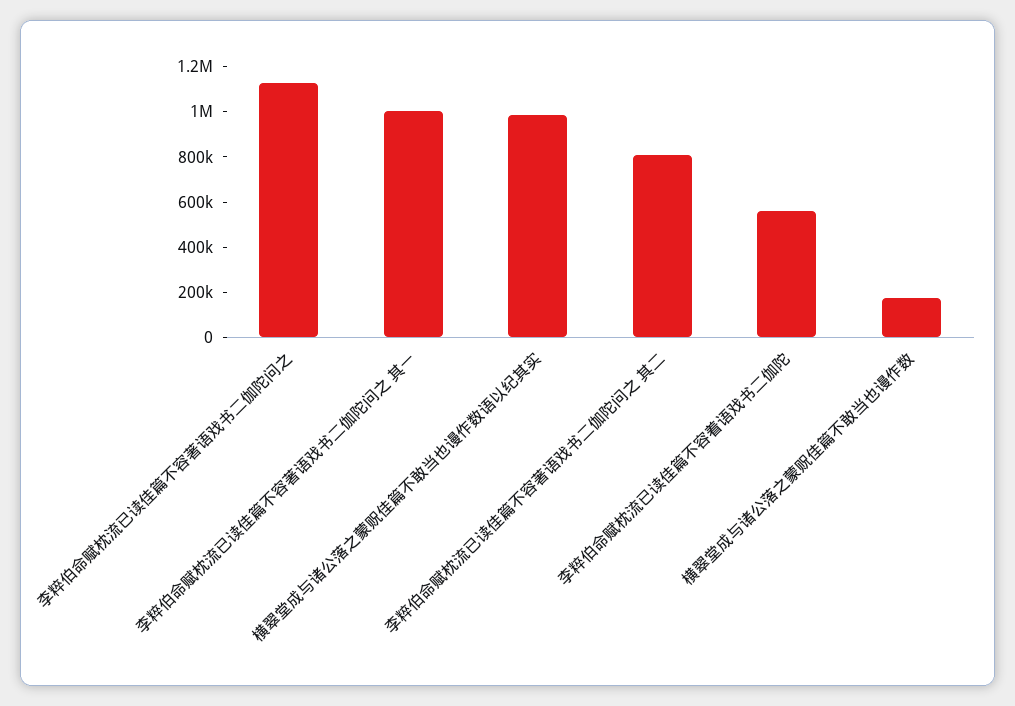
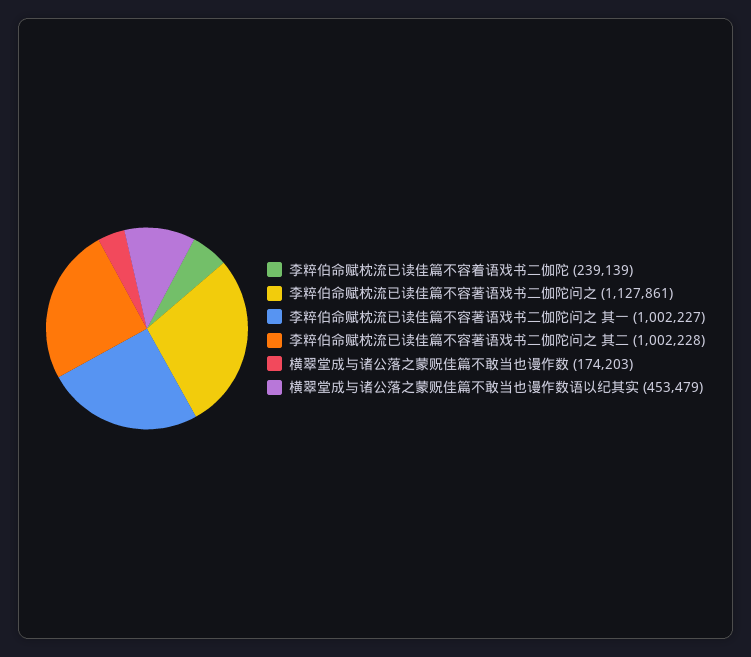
横翠堂成与诸公落之蒙贶佳篇不敢当也谩作数语以纪其实: 1000000 -> 453479
李粹伯命赋枕流已读佳篇不容著语戏书二伽陀问之 其二: 800000 -> 1002228
李粹伯命赋枕流已读佳篇不容着语戏书二伽陀: 550000 -> 239139

